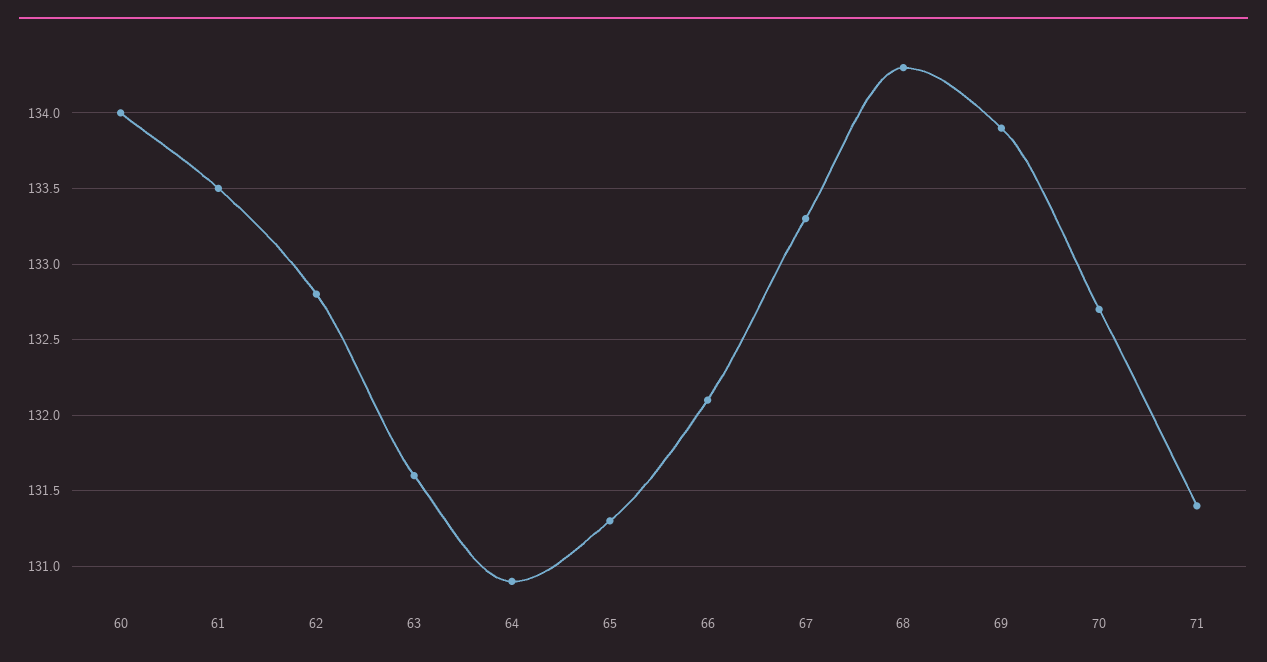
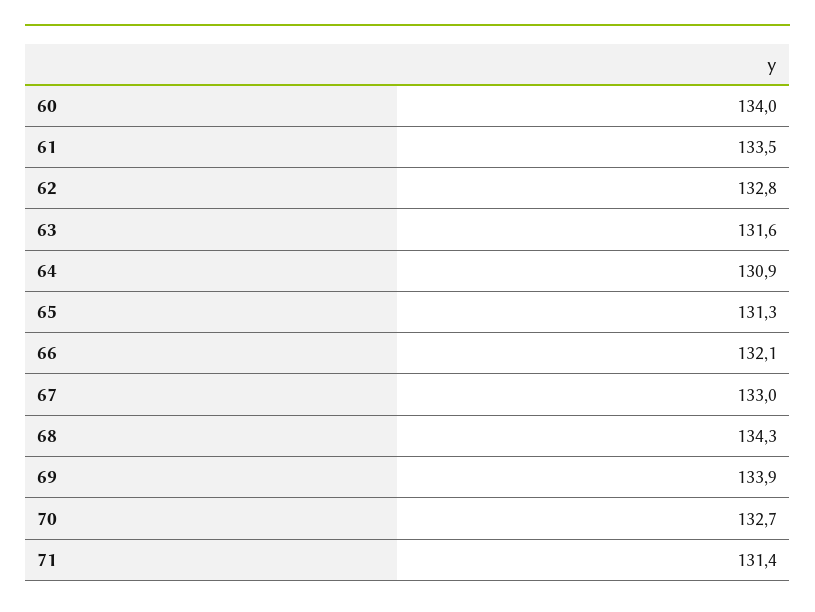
67: 133.3 -> 133

